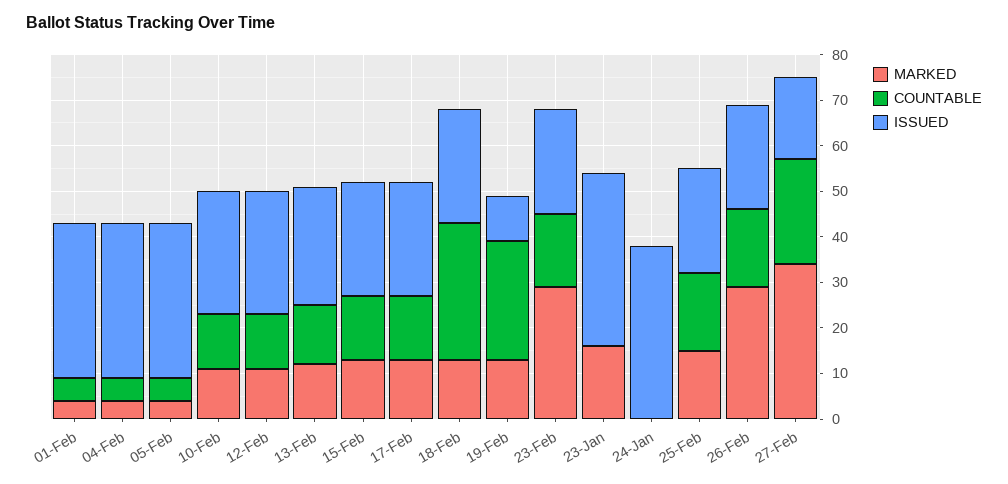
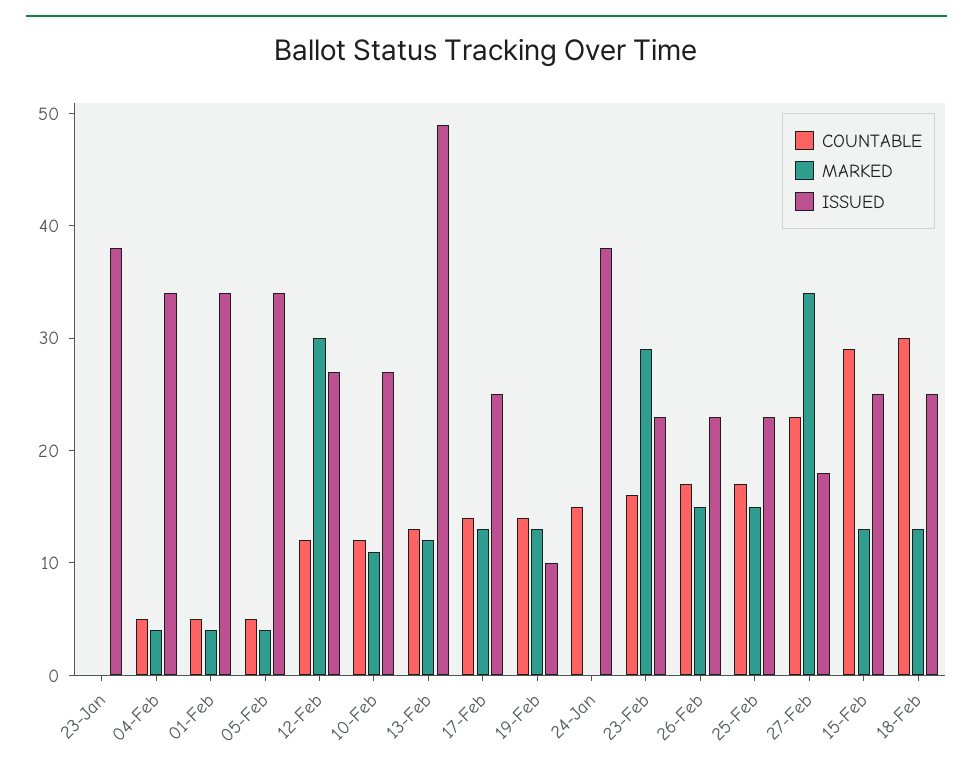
MARKED, 12-Feb: 10 -> 30
ISSUED, 13-Feb: 25 -> 49
COUNTABLE, 15-Feb: 15 -> 29
COUNTABLE, 19-Feb: 25 -> 14
MARKED, 23-Jan: 15 -> 0
COUNTABLE, 24-Jan: 0 -> 15
MARKED, 26-Feb: 30 -> 15

